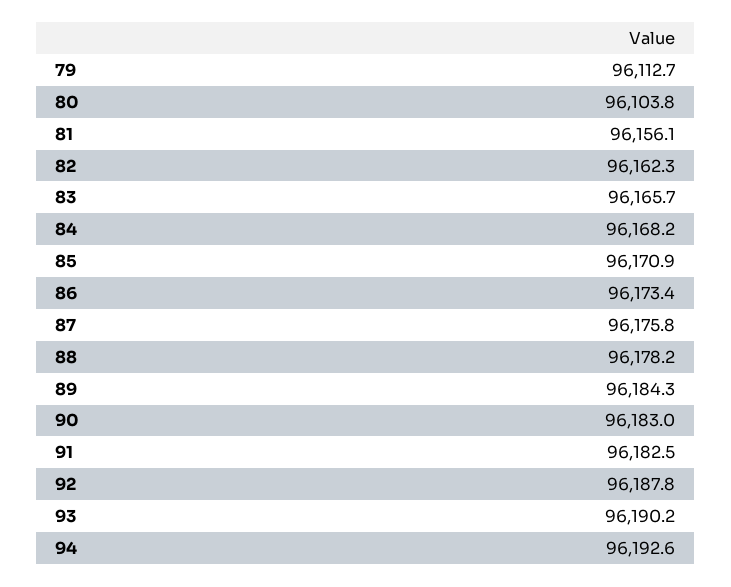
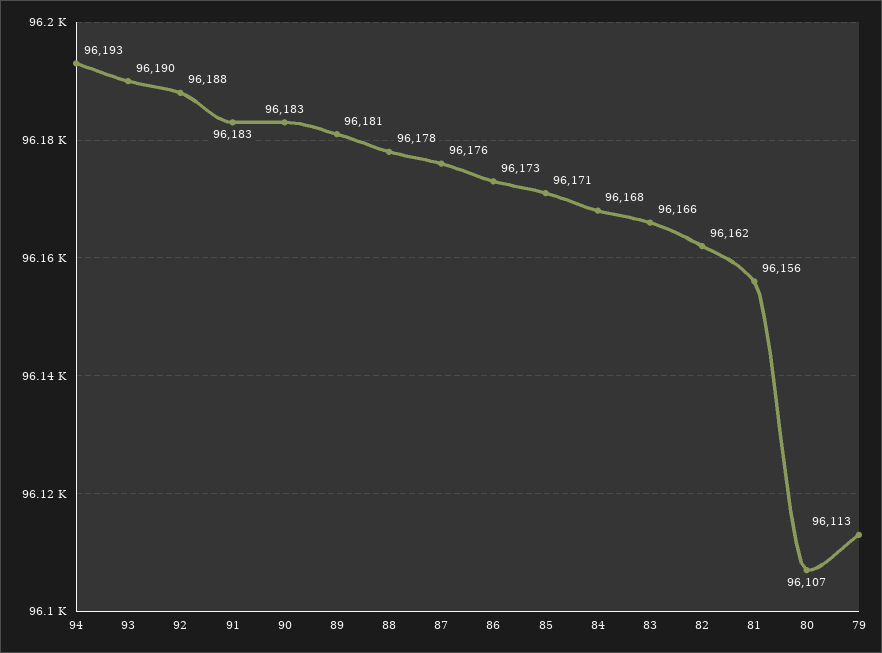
80: 96103.8 -> 96107
89: 96184.3 -> 96181

